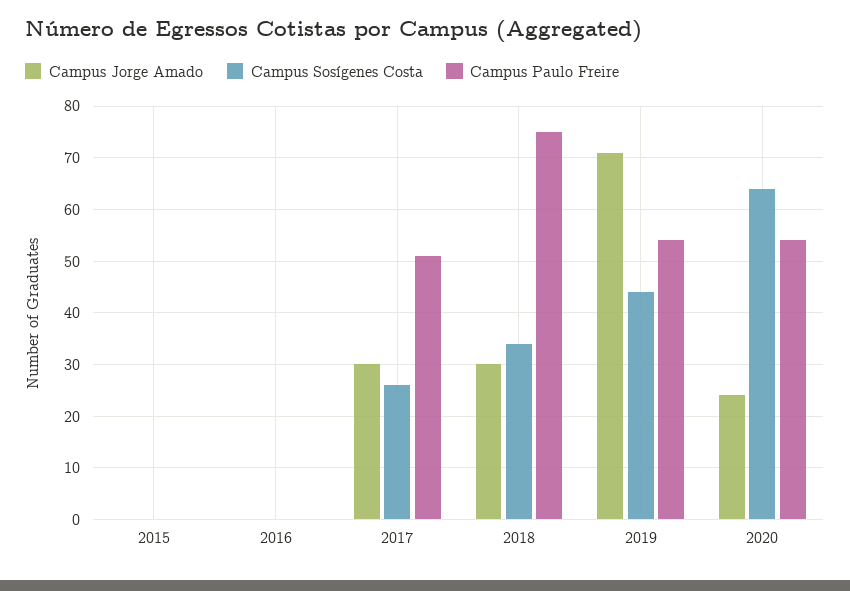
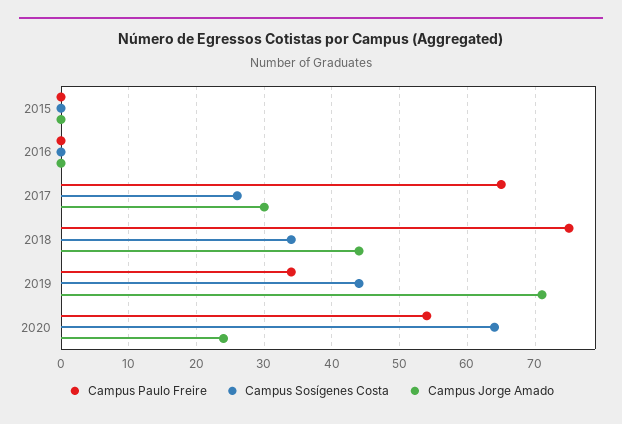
Campus Paulo Freire, 2017: 50 -> 65
Campus Jorge Amado, 2018: 30 -> 44
Campus Paulo Freire, 2019: 55 -> 34

